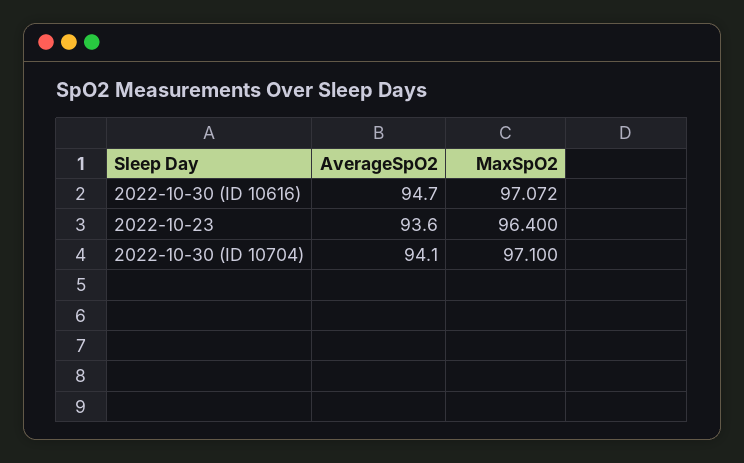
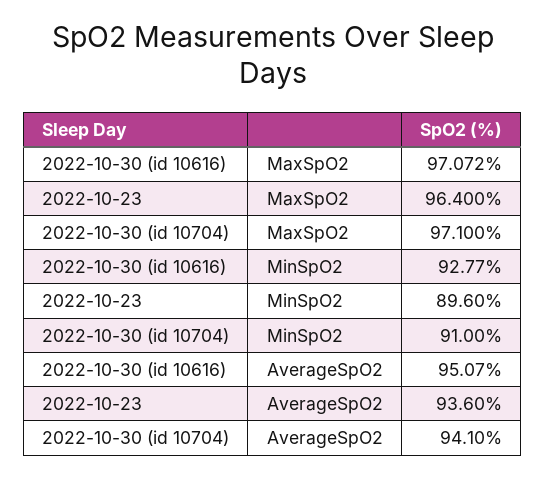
AverageSpO2, 2022-10-30 (ID 10616): 94.7 -> 95.07
MinSpO2, 2022-10-30 (ID 10616): none -> 92.77
MinSpO2, 2022-10-23: none -> 89.6
MinSpO2, 2022-10-30 (ID 10704): none -> 91

